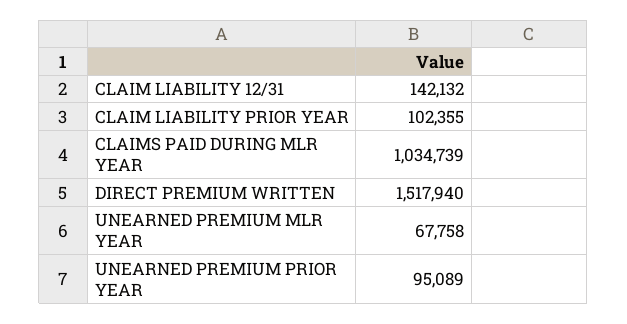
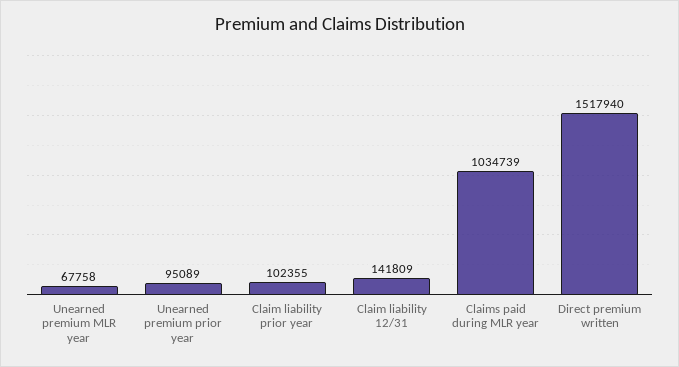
CLAIM LIABILITY 12/31: 142132 -> 141809

